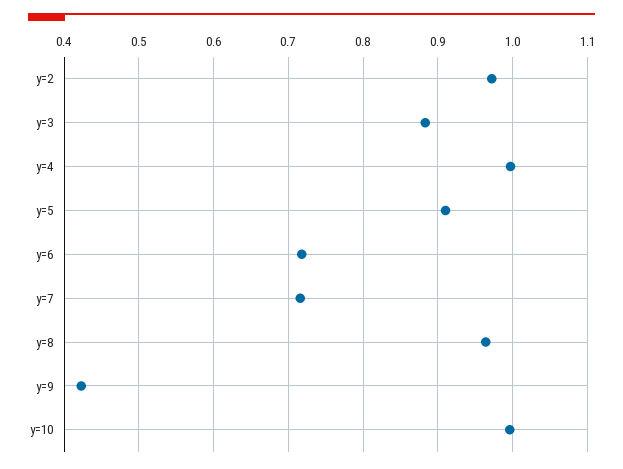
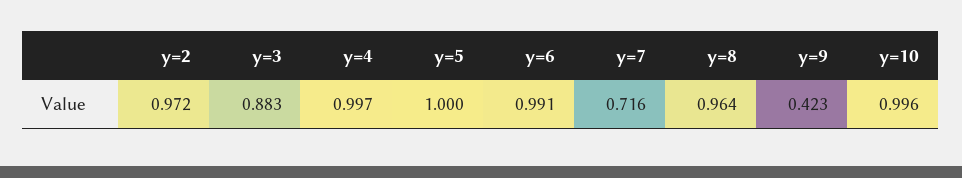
y=5: 0.91 -> 1
y=6: 0.72 -> 0.991

